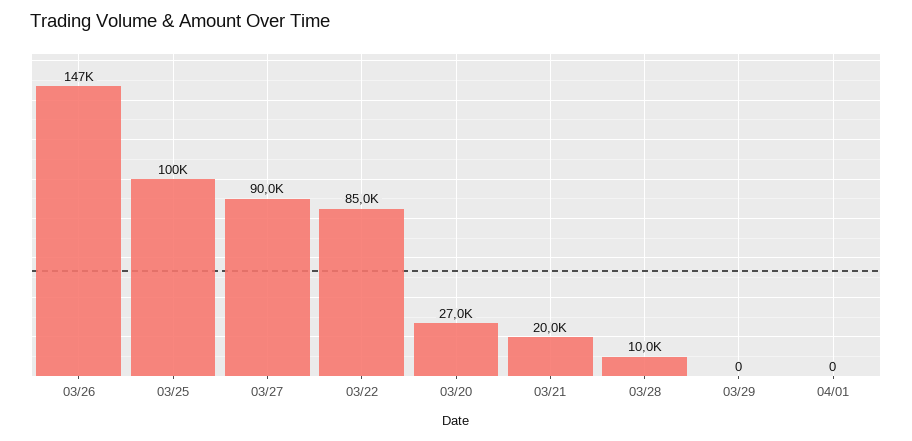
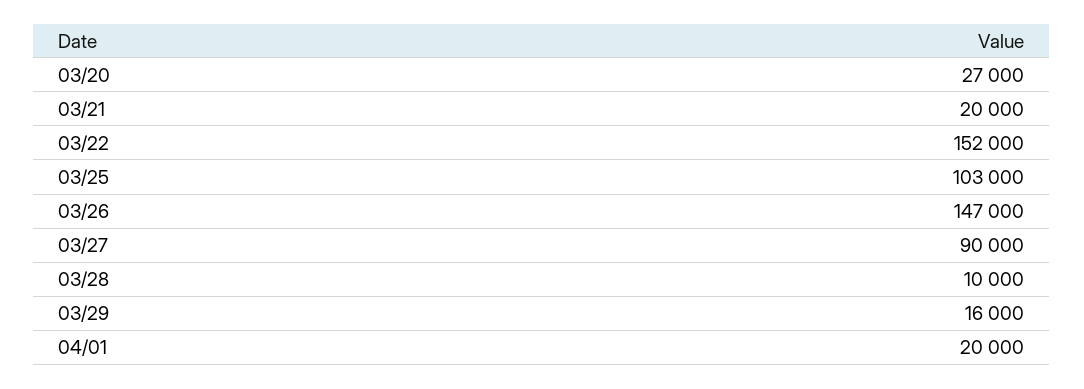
03/25: 100000 -> 103000
03/22: 85000 -> 152000
03/29: 0 -> 16000
04/01: 0 -> 20000

